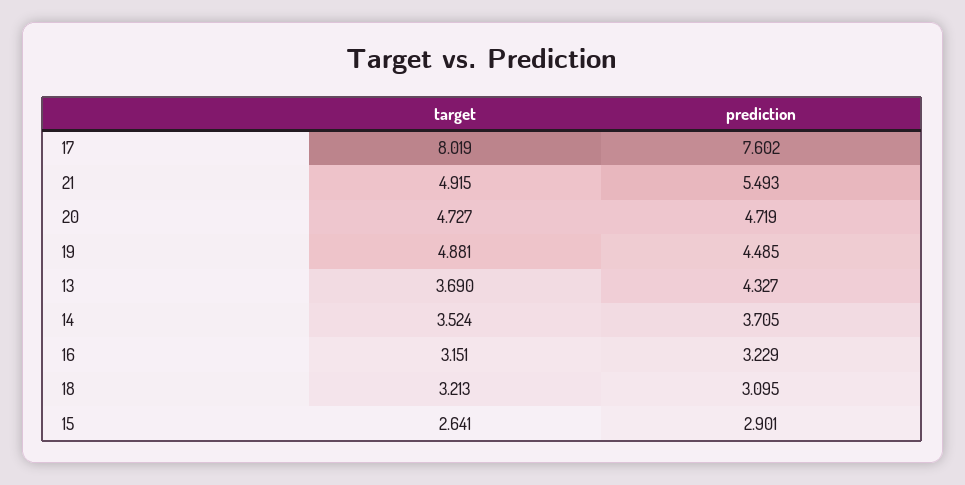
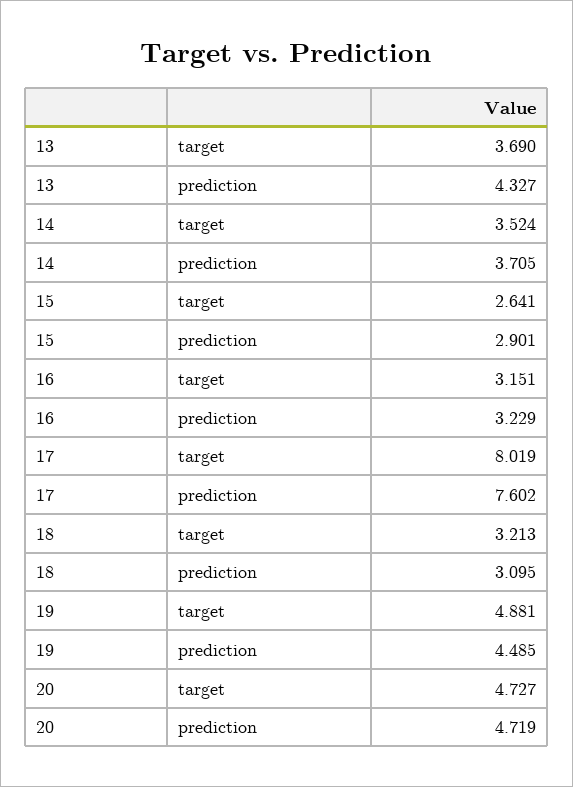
target, 21: 4.915 -> none
prediction, 21: 5.493 -> none

